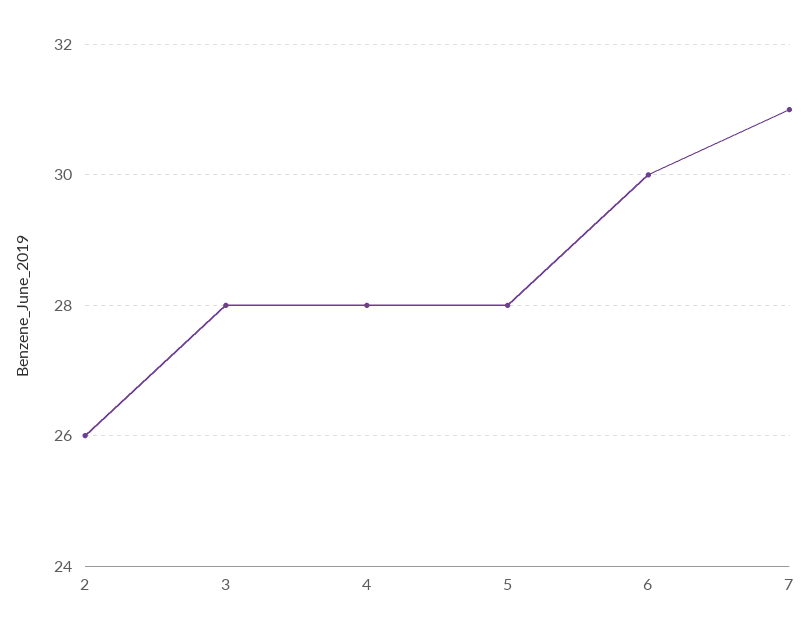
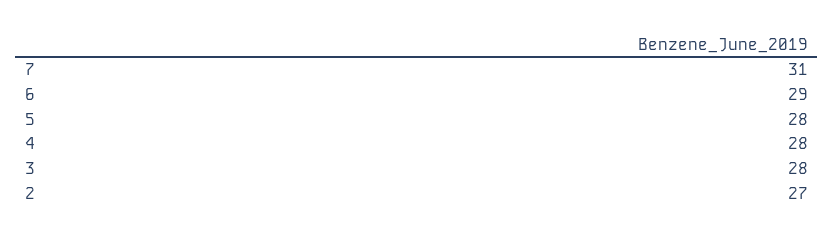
2: 26 -> 27
6: 30 -> 29

